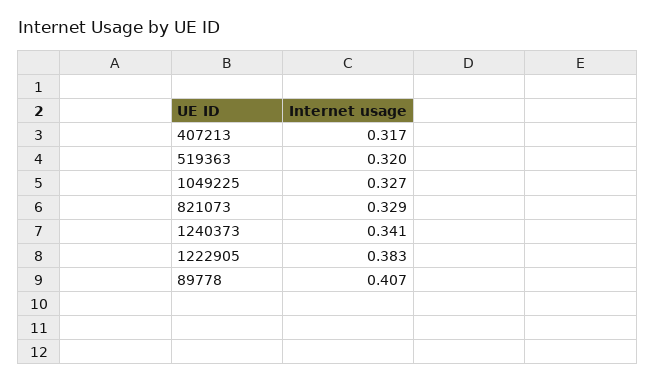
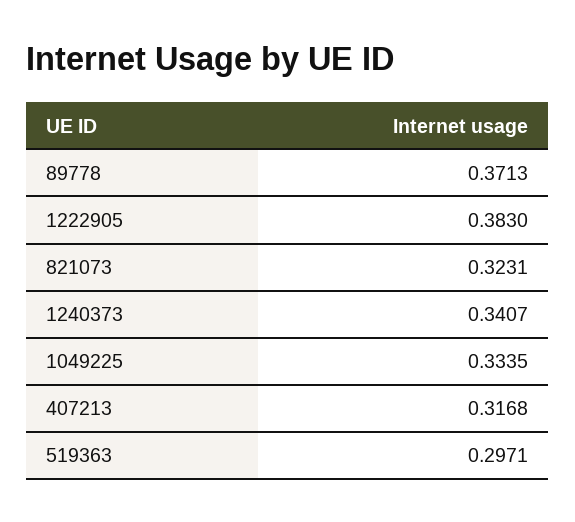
519363: 0.32 -> 0.2971
1049225: 0.327 -> 0.3335
821073: 0.329 -> 0.3231
89778: 0.407 -> 0.3713

